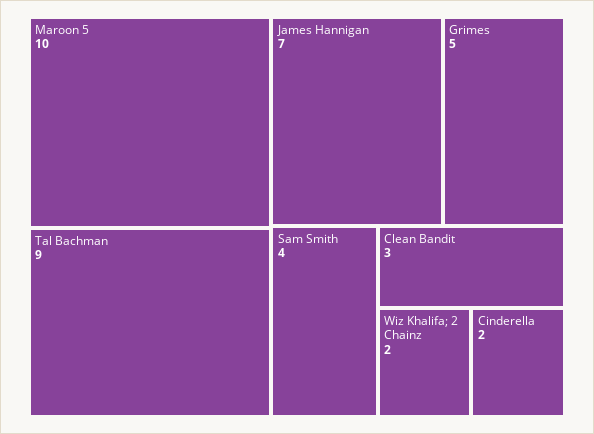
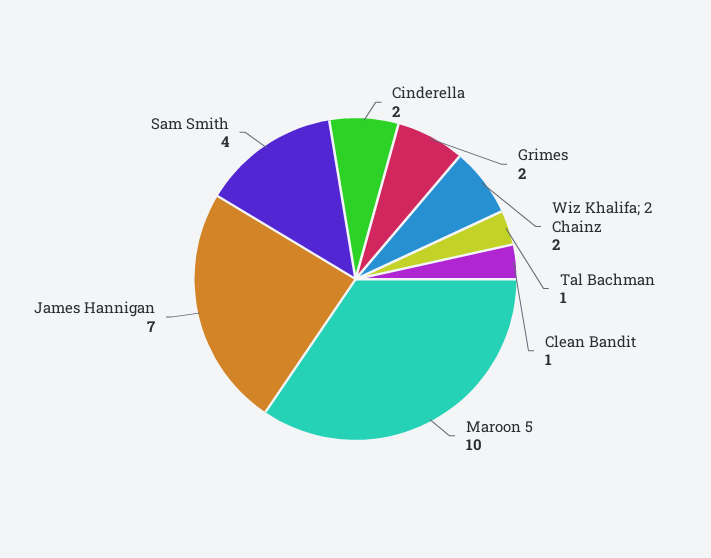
Tal Bachman: 9 -> 1
Grimes: 5 -> 2
Clean Bandit: 3 -> 1

